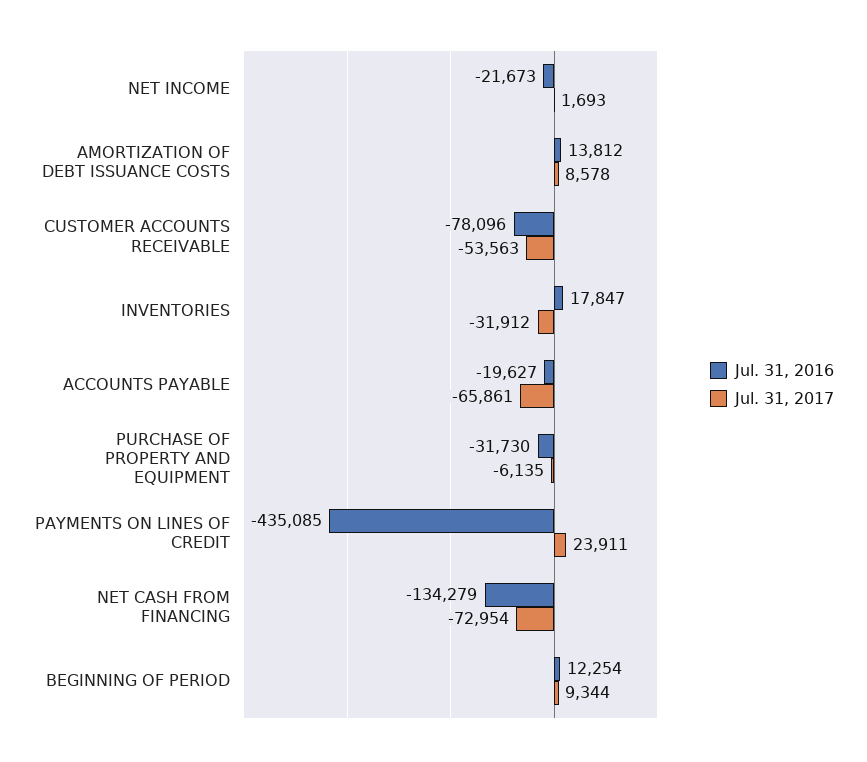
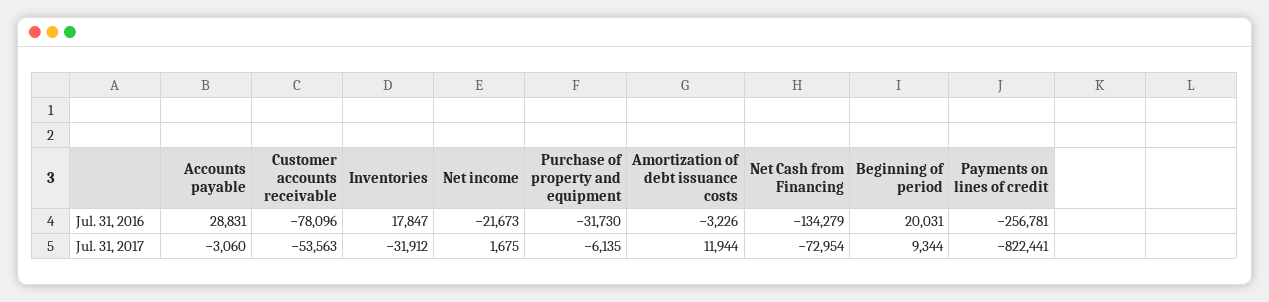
Jul. 31, 2017, NET INCOME: 1693 -> 1675
Jul. 31, 2016, AMORTIZATION OF DEBT ISSUANCE COSTS: 13812 -> -3226
Jul. 31, 2017, AMORTIZATION OF DEBT ISSUANCE COSTS: 8578 -> 11944
Jul. 31, 2016, ACCOUNTS PAYABLE: -19627 -> 28831
Jul. 31, 2017, ACCOUNTS PAYABLE: -65861 -> -3060
Jul. 31, 2016, PAYMENTS ON LINES OF CREDIT: -435085 -> -256781
Jul. 31, 2017, PAYMENTS ON LINES OF CREDIT: 23911 -> -822441
Jul. 31, 2016, BEGINNING OF PERIOD: 12254 -> 20031

